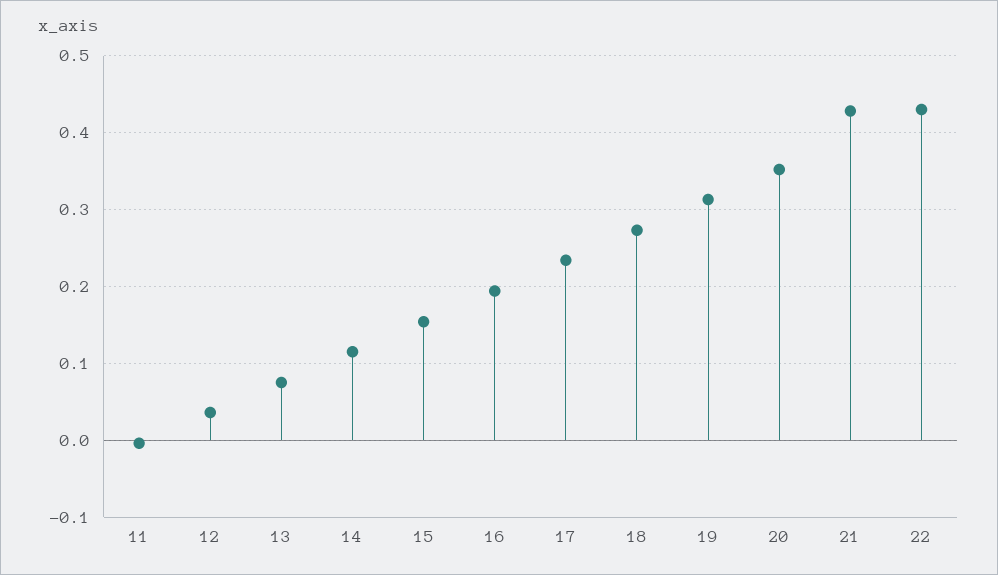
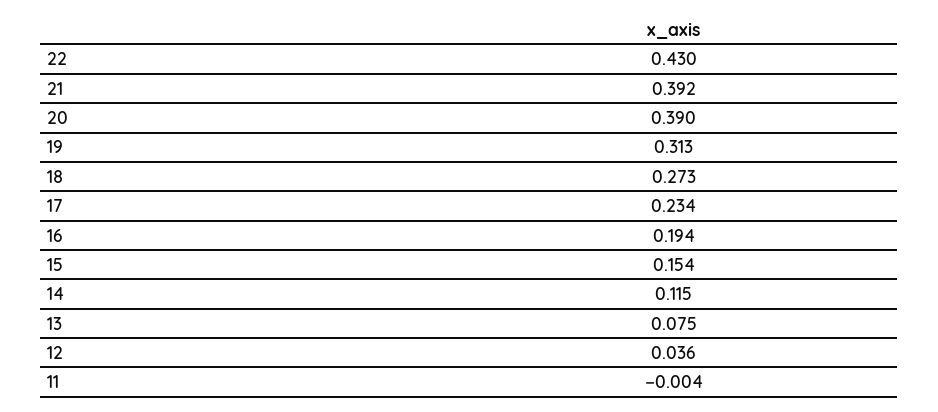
20: 0.35 -> 0.39
21: 0.43 -> 0.392

